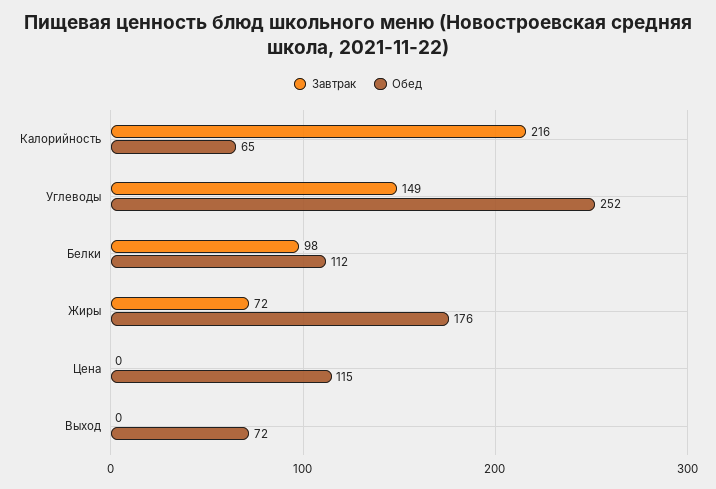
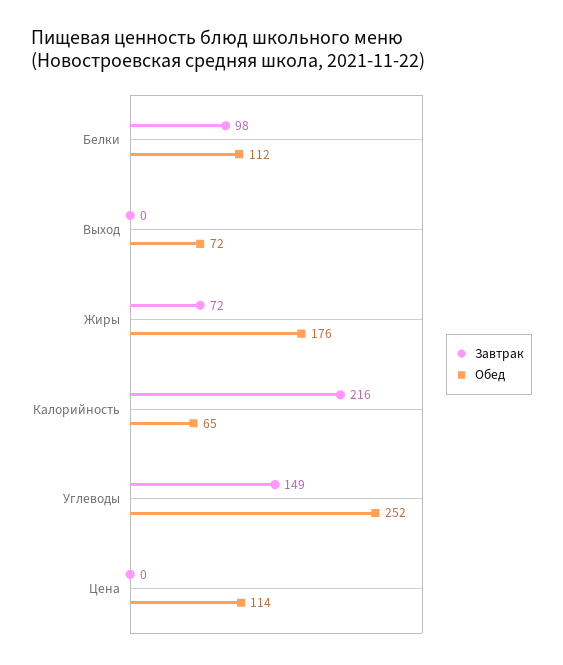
Обед, Цена: 115 -> 114

